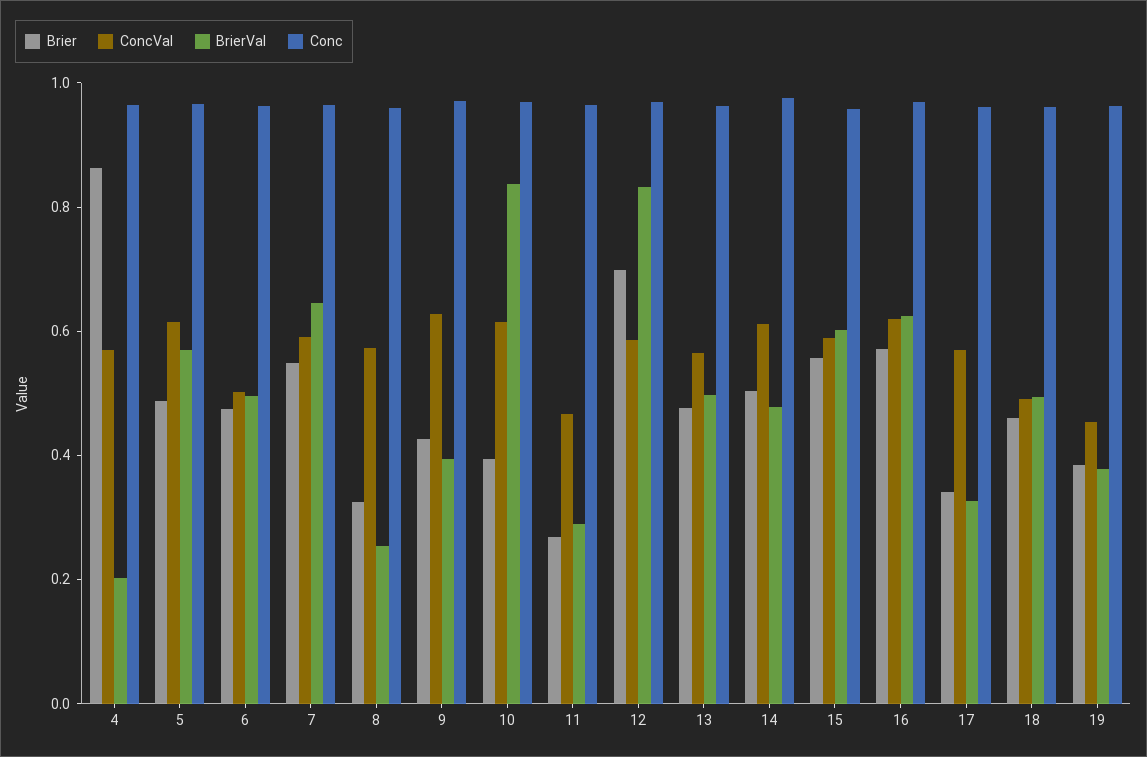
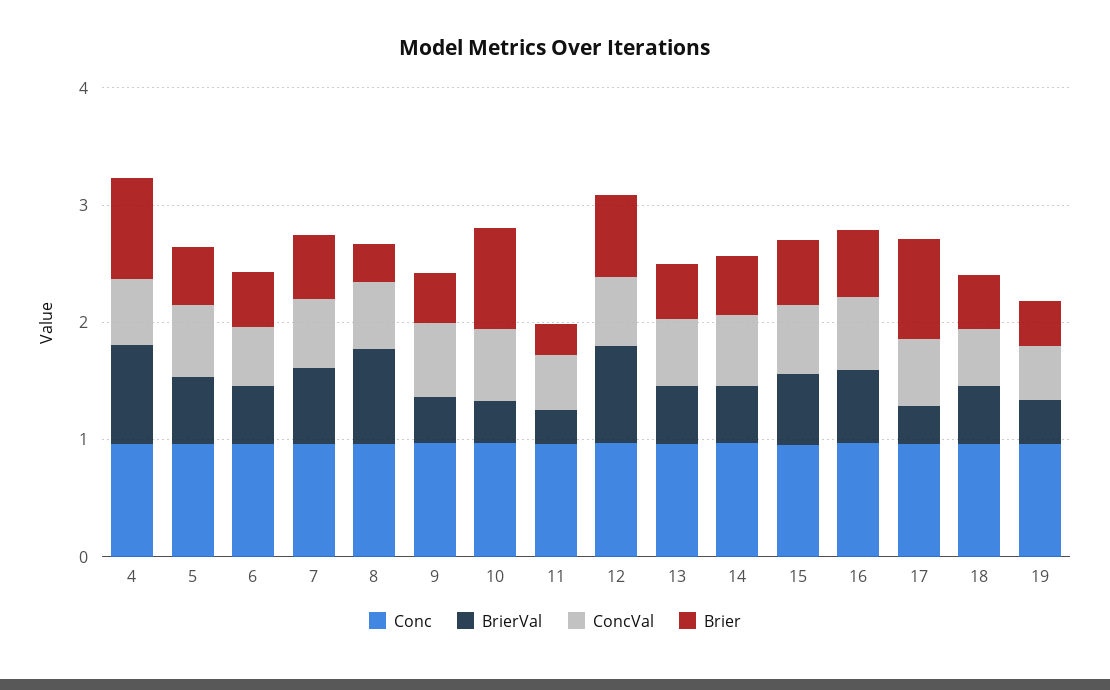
BrierVal, 4: 0.2 -> 0.8
BrierVal, 8: 0.25 -> 0.8
Brier, 10: 0.4 -> 0.8
BrierVal, 10: 0.85 -> 0.4
Brier, 17: 0.35 -> 0.8

